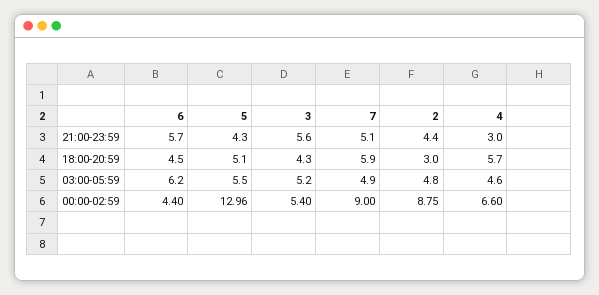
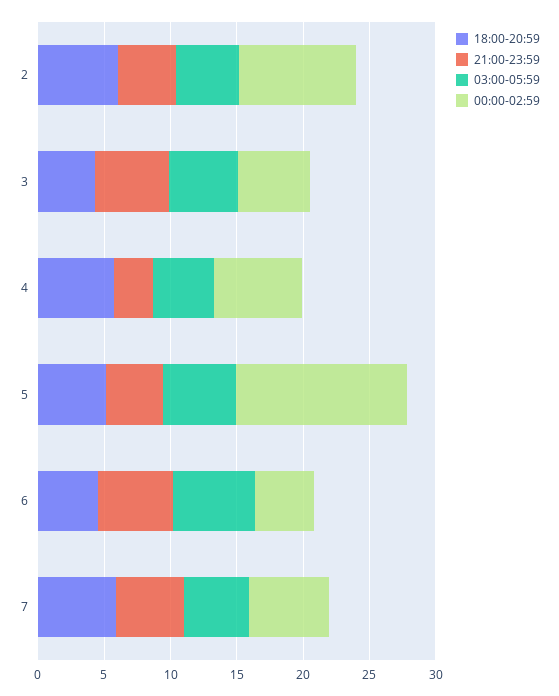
18:00-20:59, 2: 3 -> 6
00:00-02:59, 7: 9 -> 6

